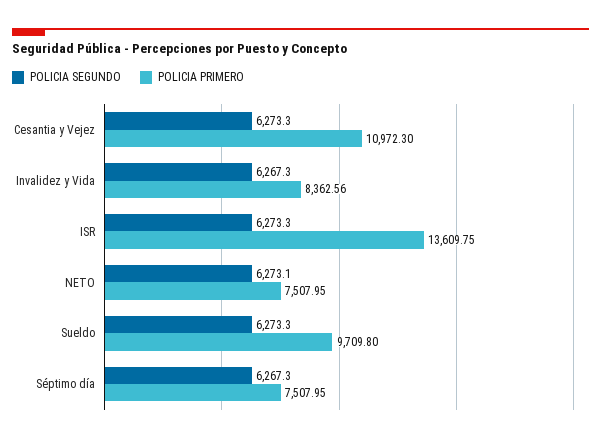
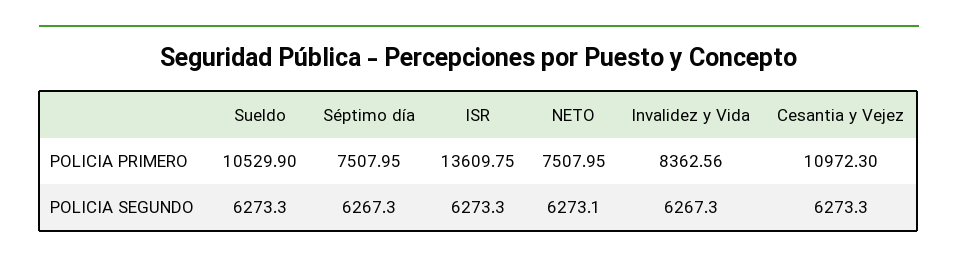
POLICIA PRIMERO, Sueldo: 9709.8 -> 10529.9

